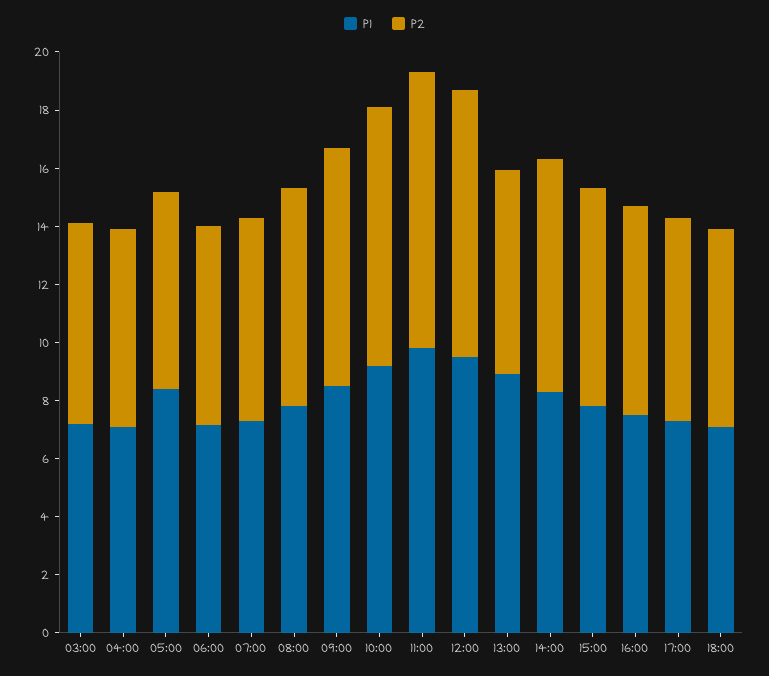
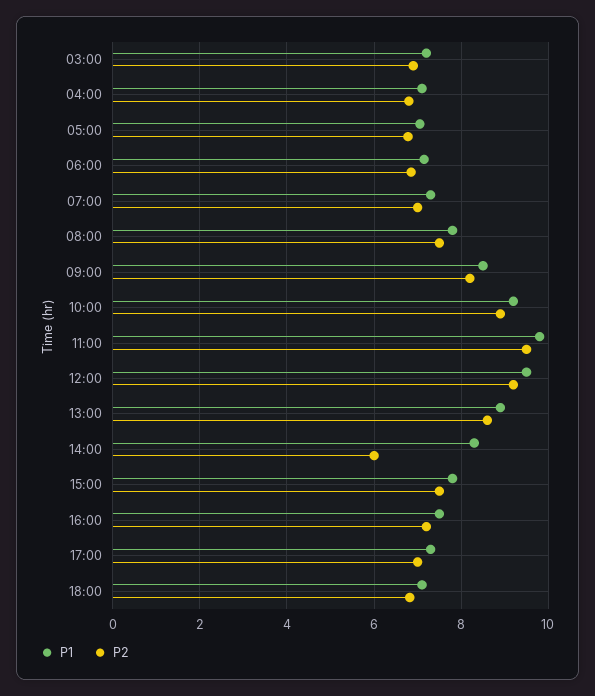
P1, 05:00: 8.5 -> 7
P2, 13:00: 7 -> 8.6
P2, 14:00: 8 -> 6

